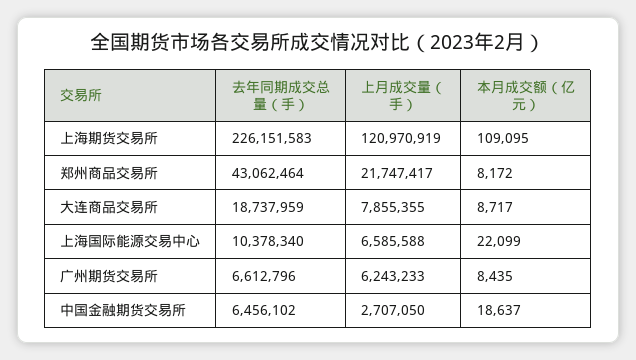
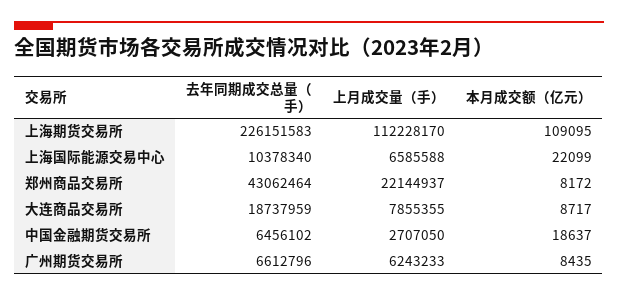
上月成交量（手）, 上海期货交易所: 120970919 -> 112228170
上月成交量（手）, 郑州商品交易所: 21747417 -> 22144937

